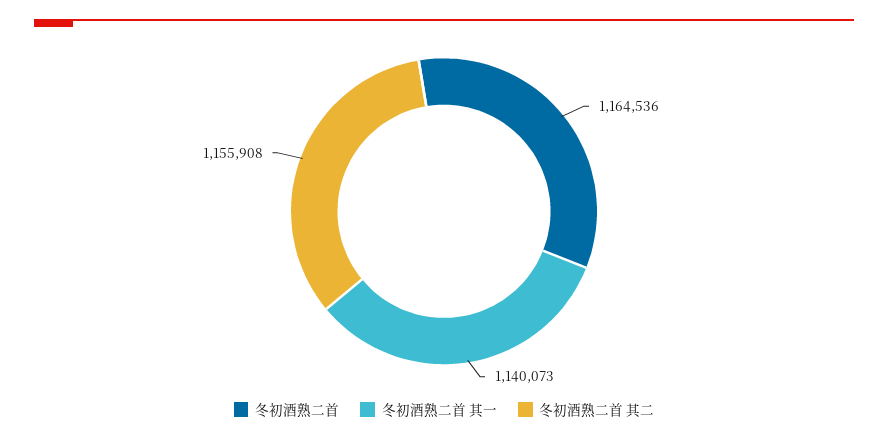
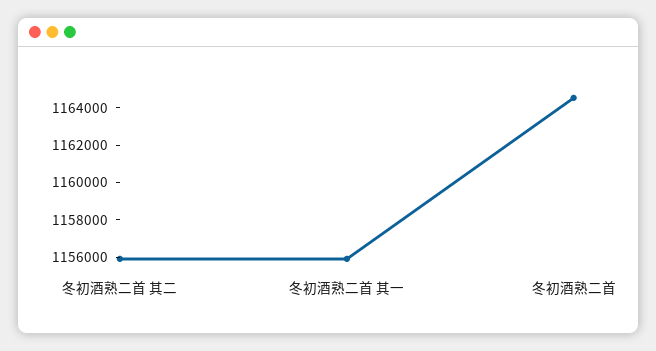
冬初酒熟二首 其一: 1140073 -> 1156000

